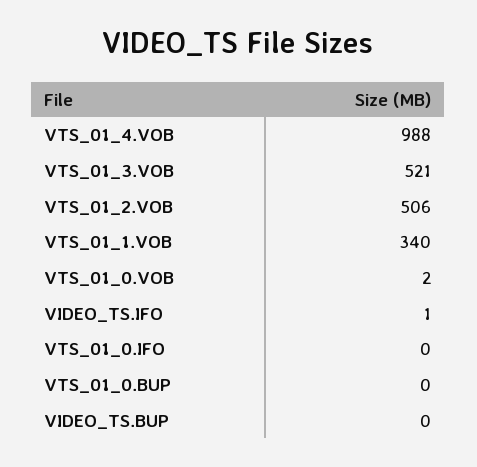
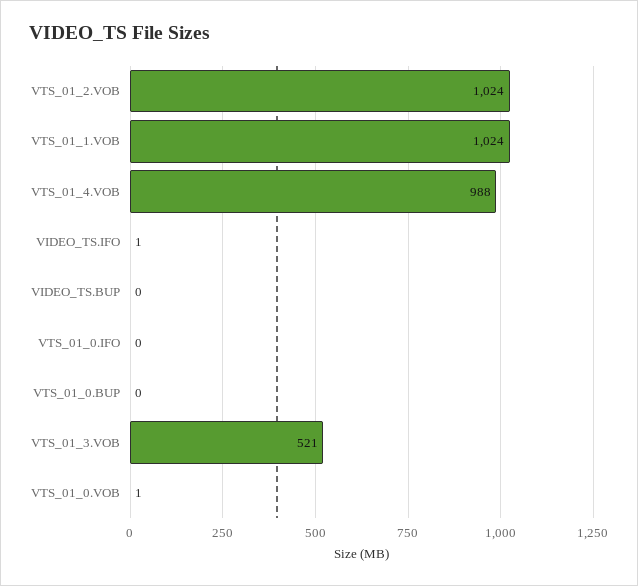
VTS_01_2.VOB: 506 -> 1024
VTS_01_1.VOB: 340 -> 1024
VTS_01_0.VOB: 2 -> 1

